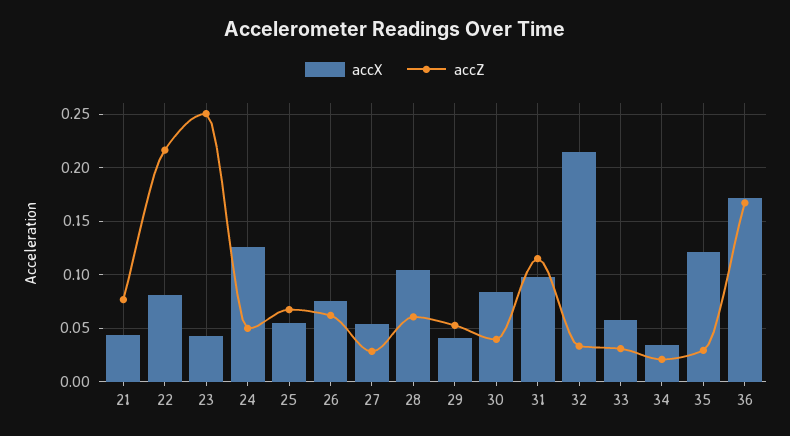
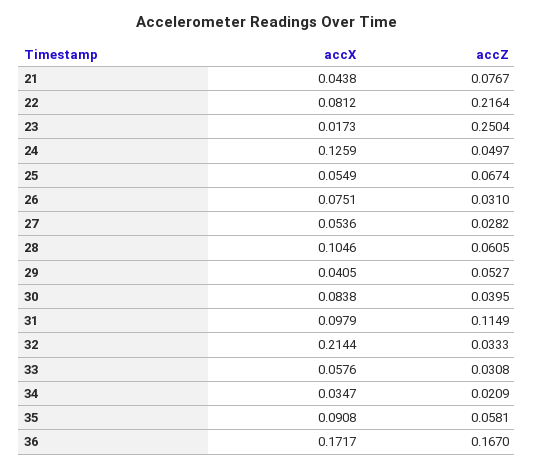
accX, 23: 0.04 -> 0.0173
accZ, 26: 0.06 -> 0.031
accX, 35: 0.12 -> 0.0908
accZ, 35: 0.03 -> 0.0581

